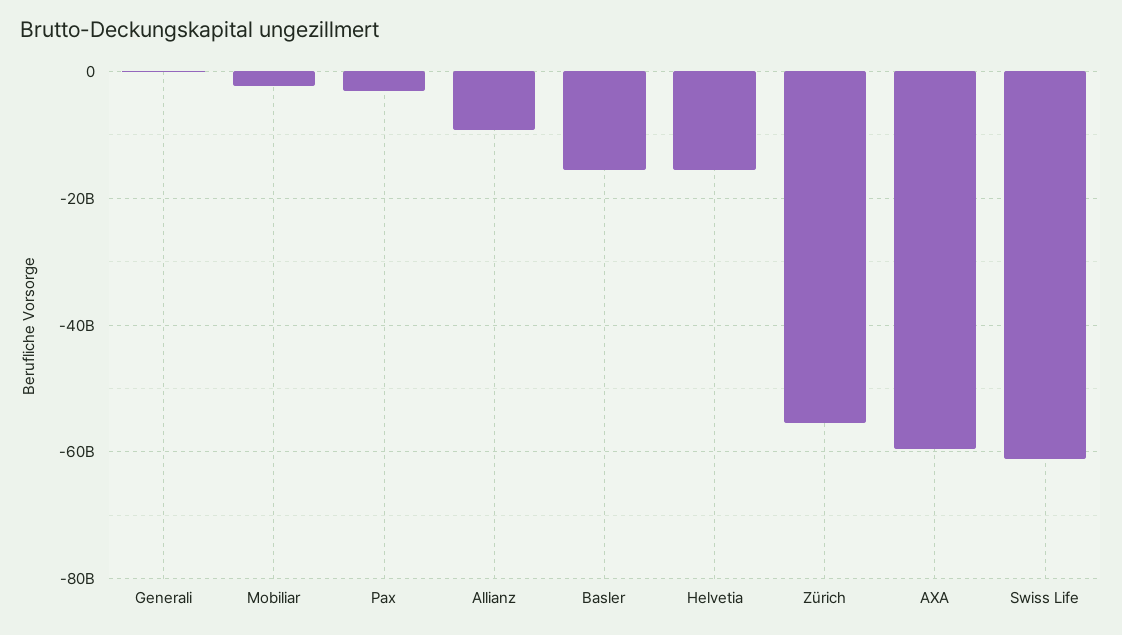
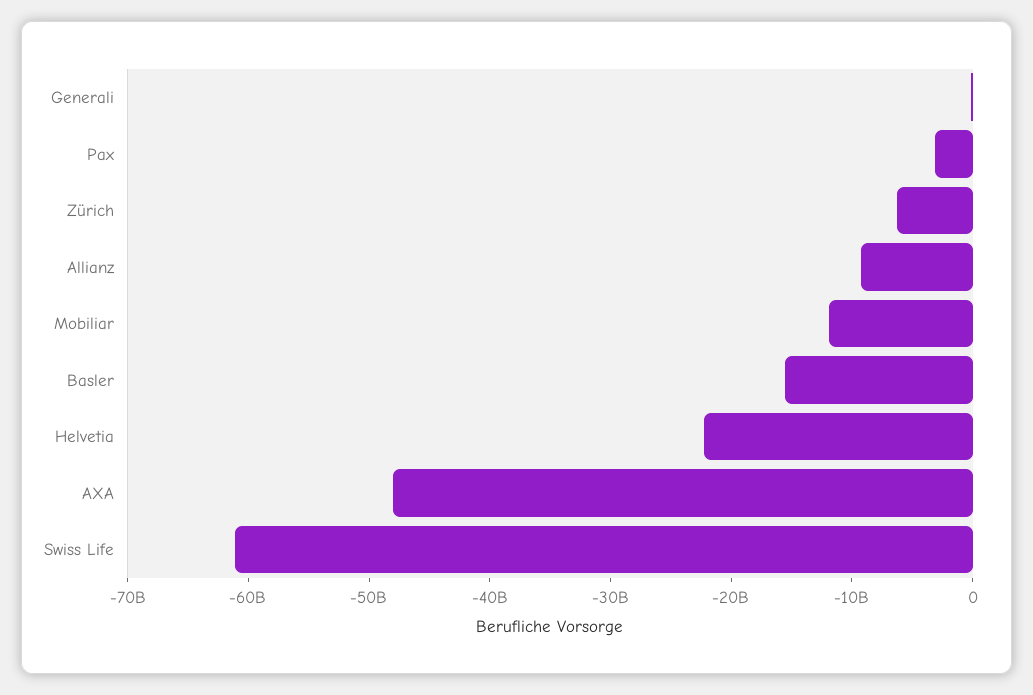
Mobiliar: -2000000000 -> -12000000000
Helvetia: -16000000000 -> -22000000000
Zürich: -56000000000 -> -6000000000
AXA: -60000000000 -> -48000000000

